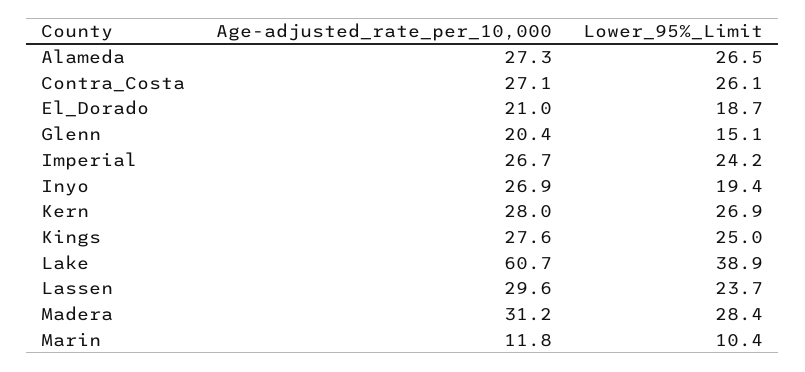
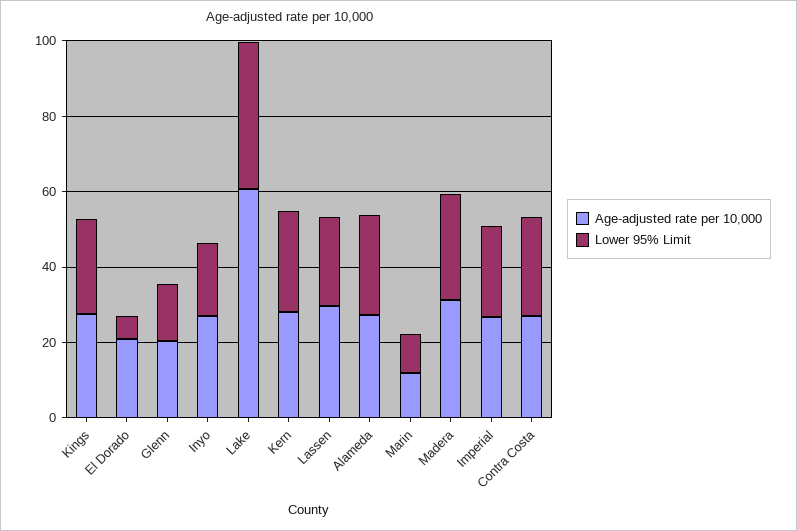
Lower_95%_Limit, El_Dorado: 18.7 -> 5

